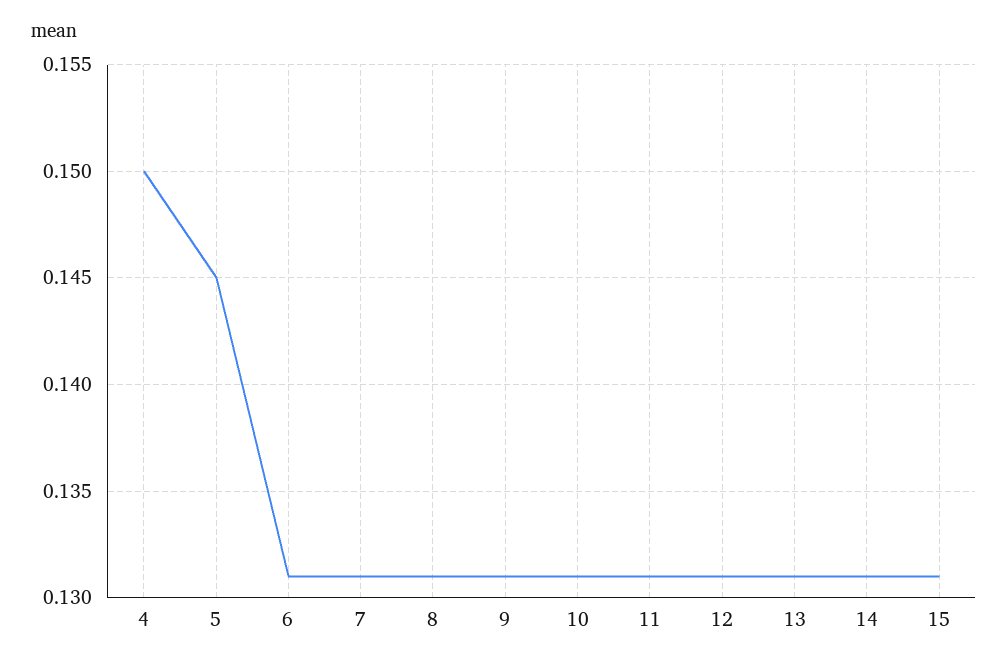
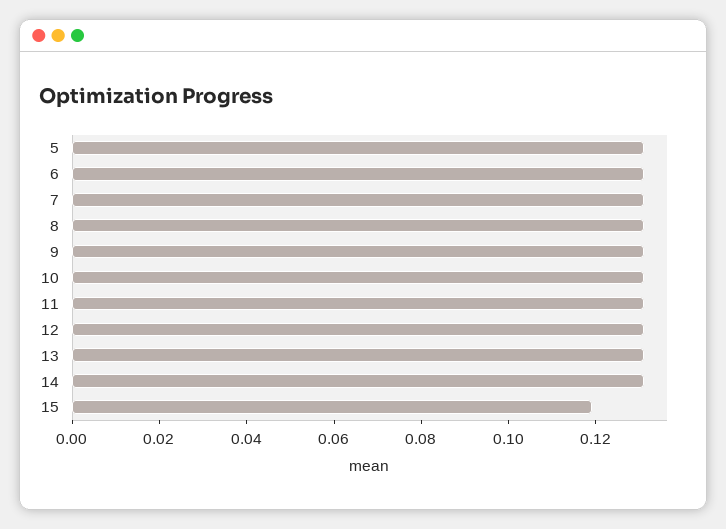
4: 0.15 -> none
5: 0.145 -> 0.13
15: 0.131 -> 0.12

